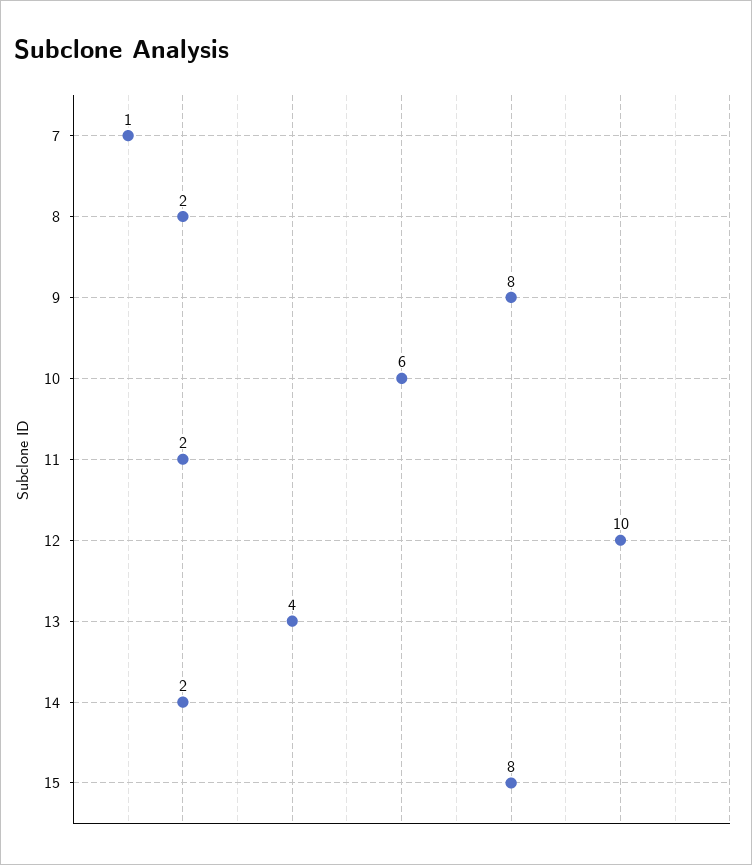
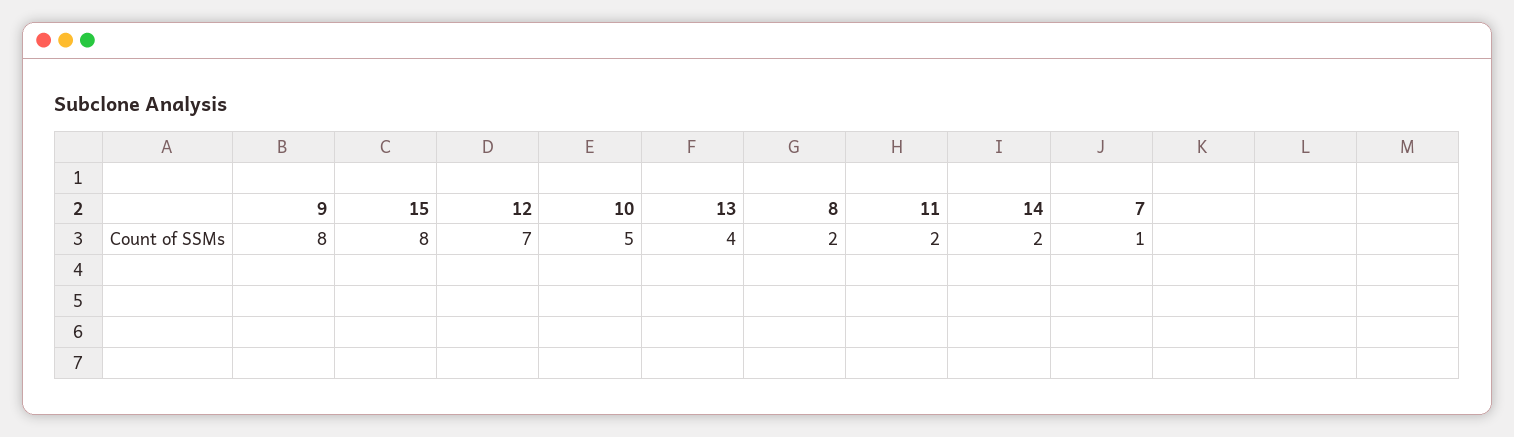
10: 6 -> 5
12: 10 -> 7

